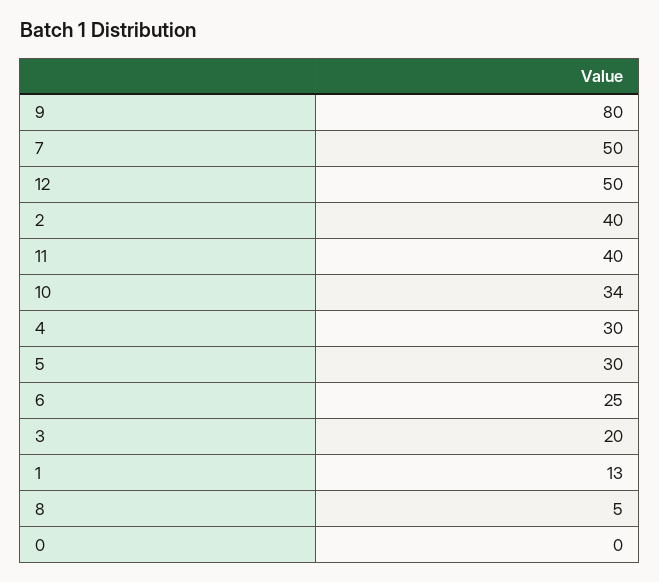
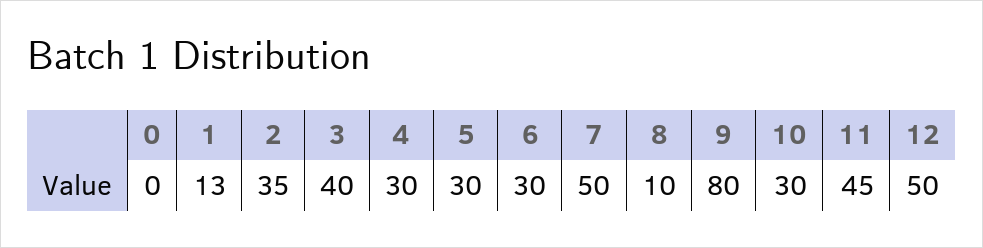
2: 40 -> 35
11: 40 -> 45
10: 34 -> 30
6: 25 -> 30
3: 20 -> 40
8: 5 -> 10

